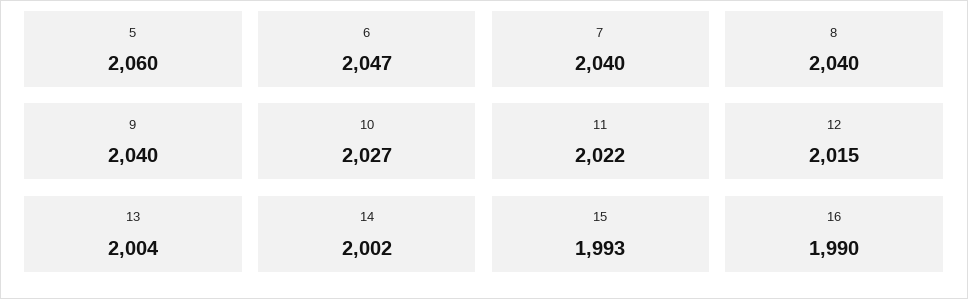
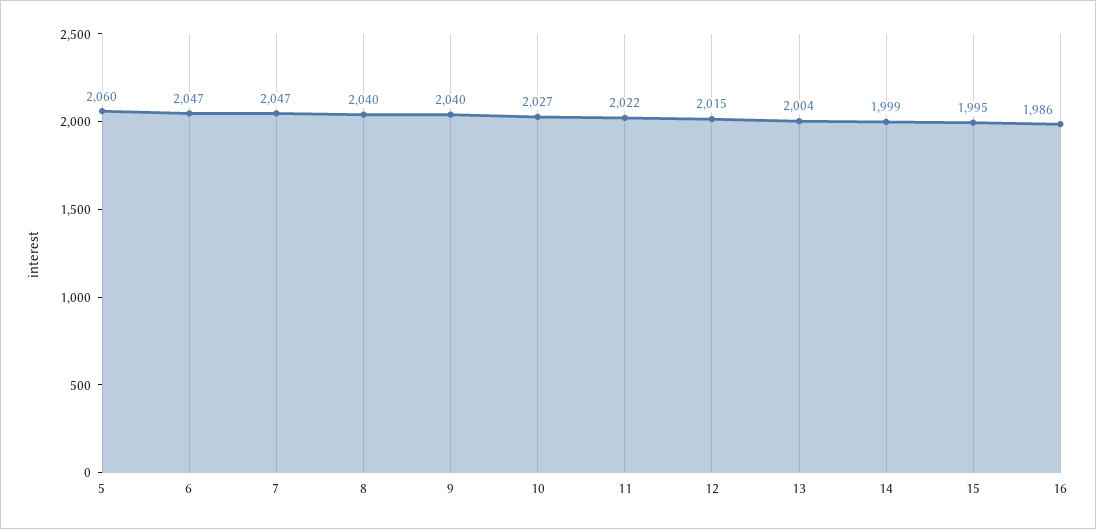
7: 2040 -> 2047
14: 2002 -> 1999
15: 1993 -> 1995
16: 1990 -> 1986

